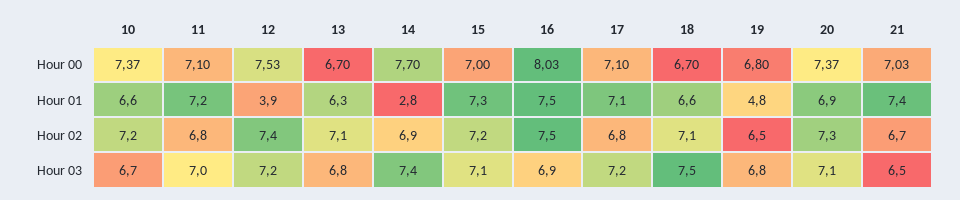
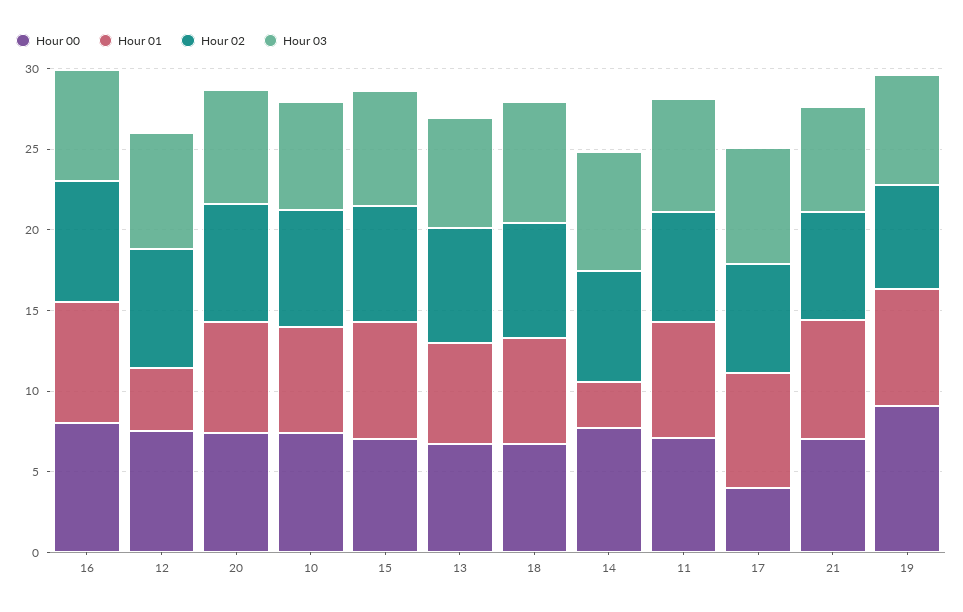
Hour 00, 17: 7.1 -> 4
Hour 00, 19: 6.8 -> 9
Hour 01, 19: 4.8 -> 7

